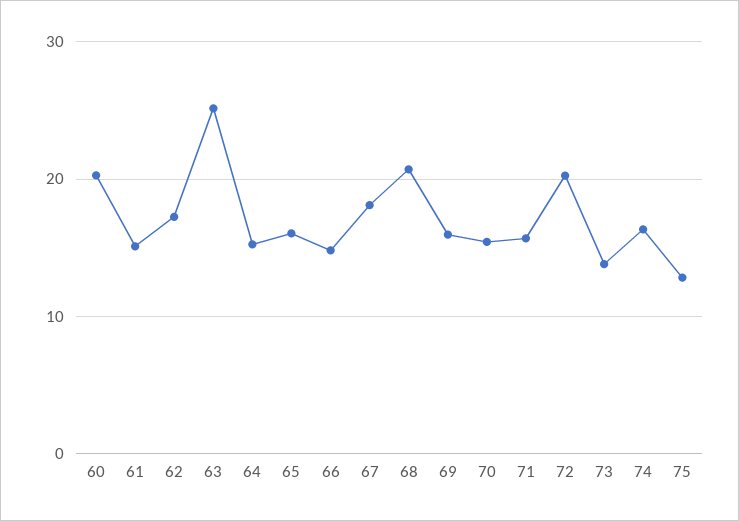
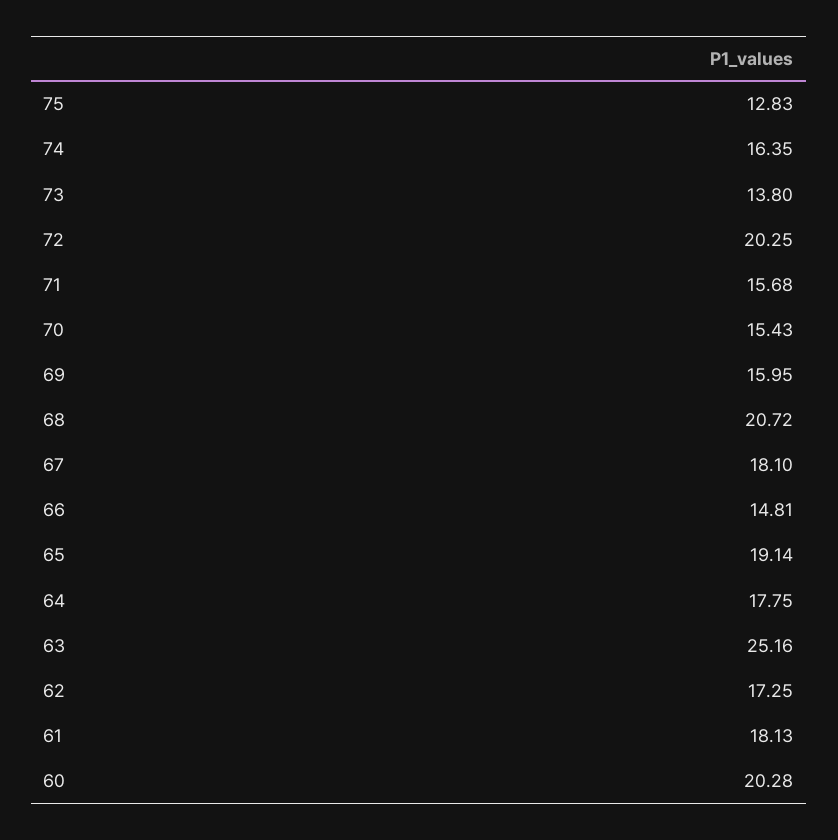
61: 15 -> 18.13
64: 15 -> 17.75
65: 16 -> 19.14

